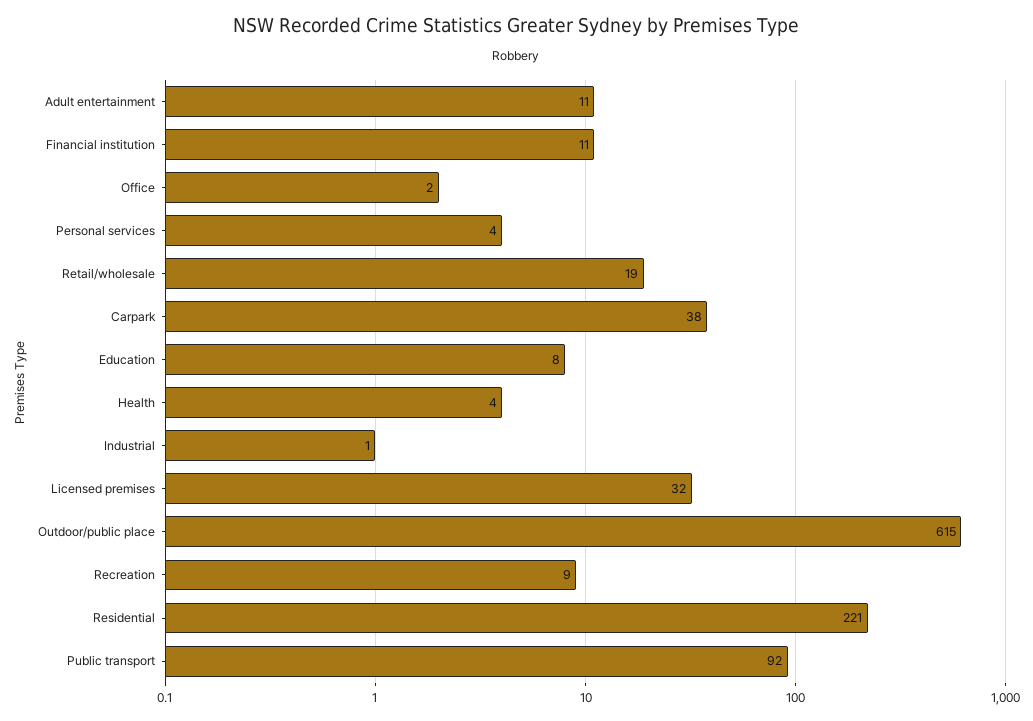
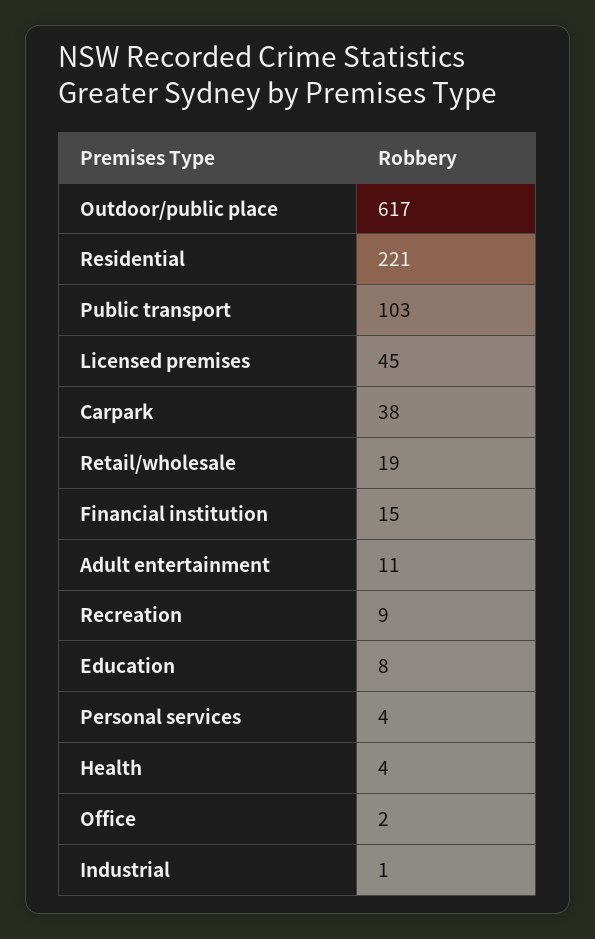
Financial institution: 11 -> 15
Licensed premises: 32 -> 45
Outdoor/public place: 615 -> 617
Public transport: 92 -> 103

